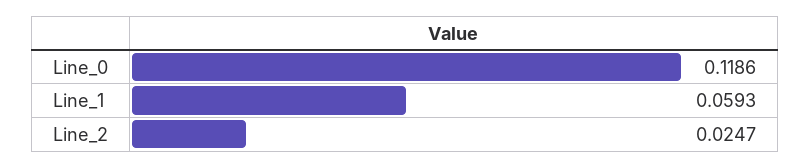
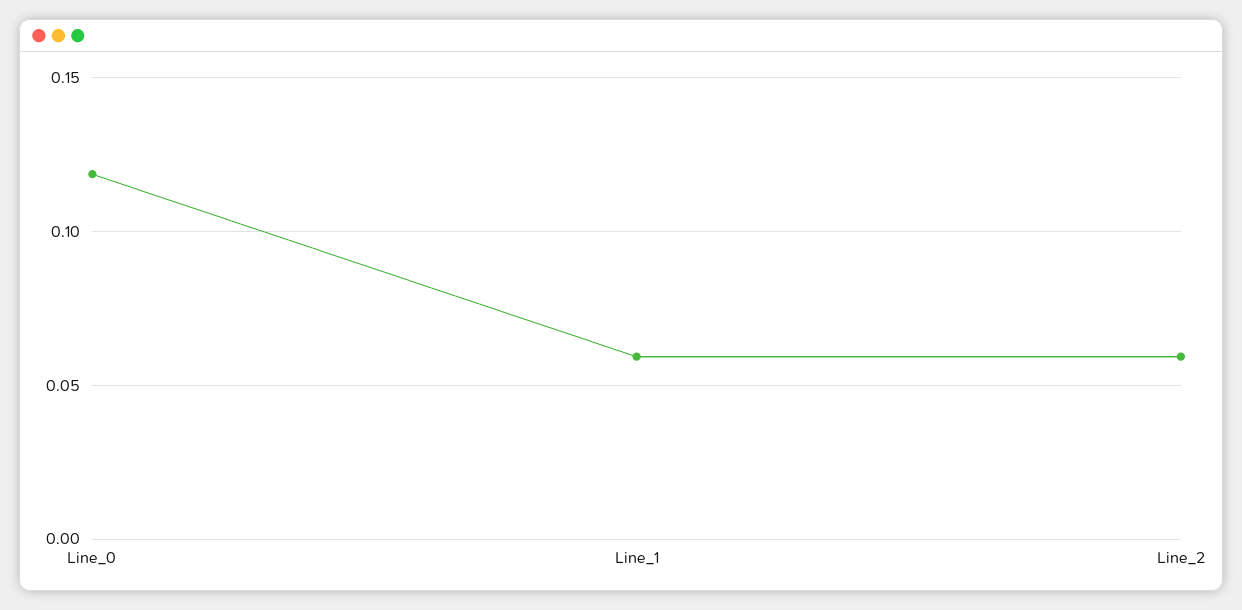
Line_2: 0.0247 -> 0.06

